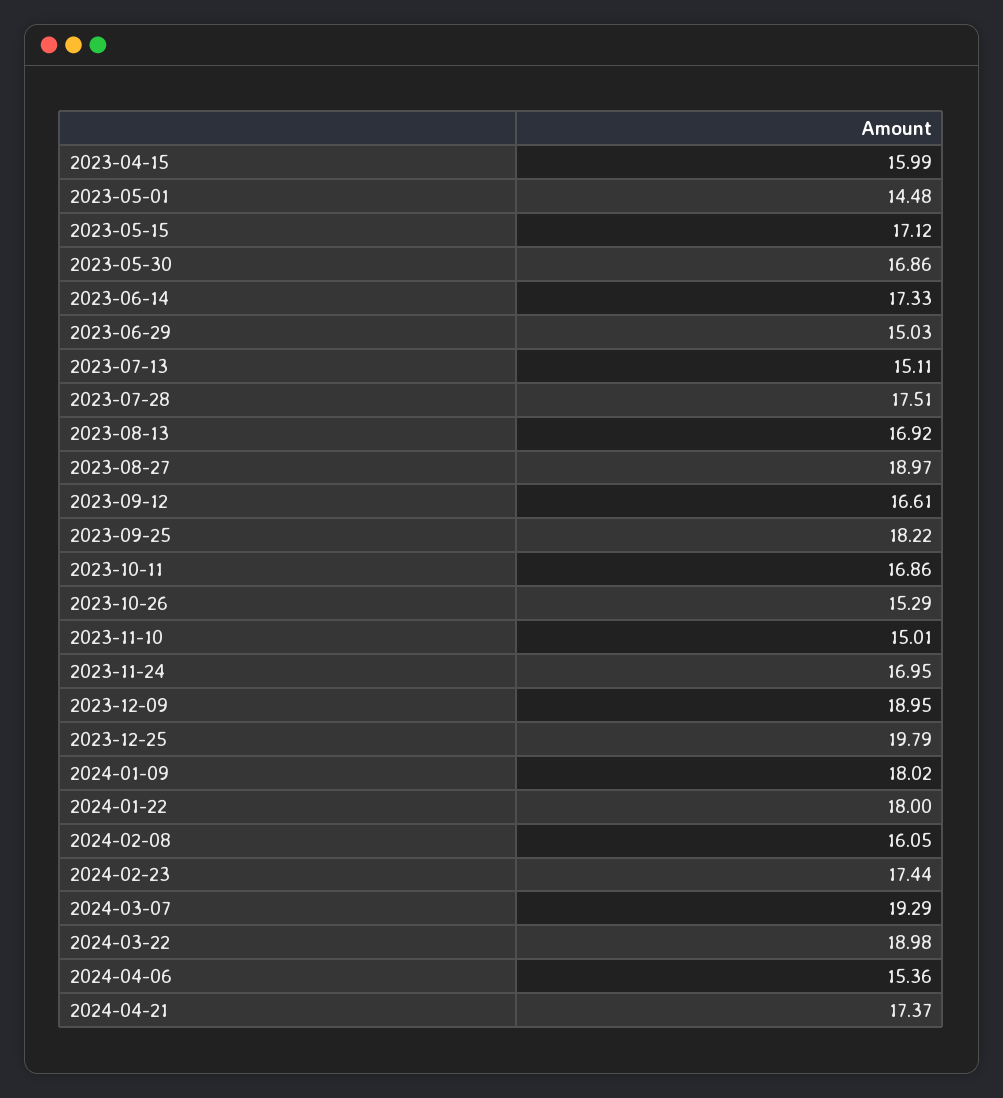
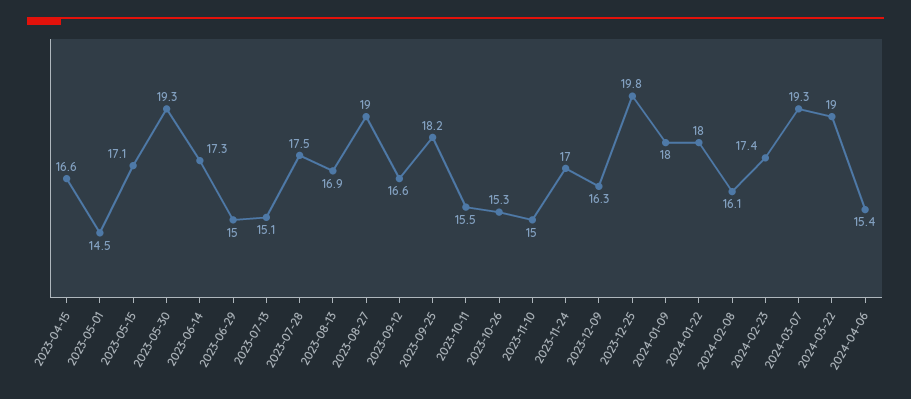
2023-04-15: 15.99 -> 16.6
2023-05-30: 16.86 -> 19.3
2023-10-11: 16.86 -> 15.5
2023-12-09: 18.95 -> 16.3
2024-04-21: 17.37 -> none

